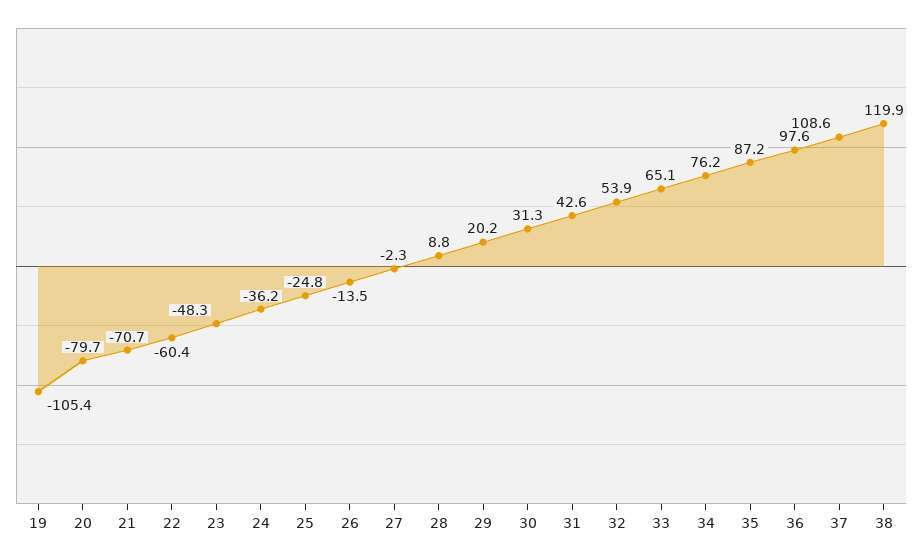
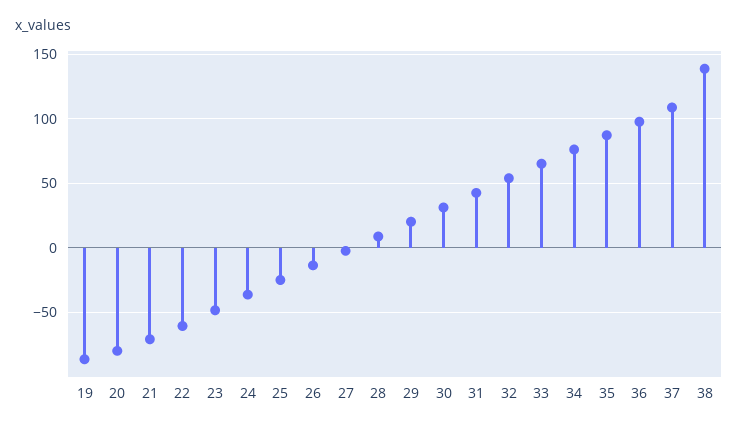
19: -105.4 -> -85
38: 119.9 -> 140

